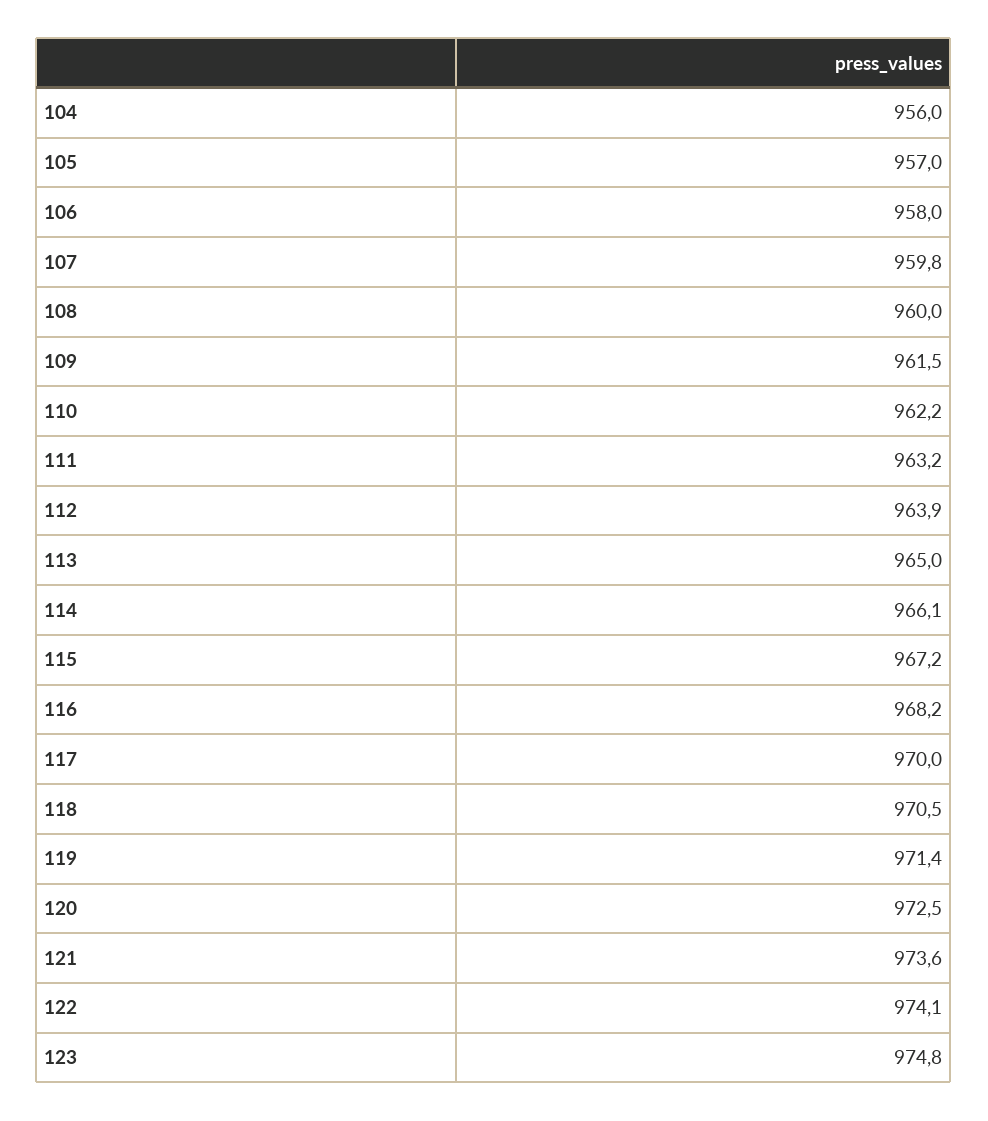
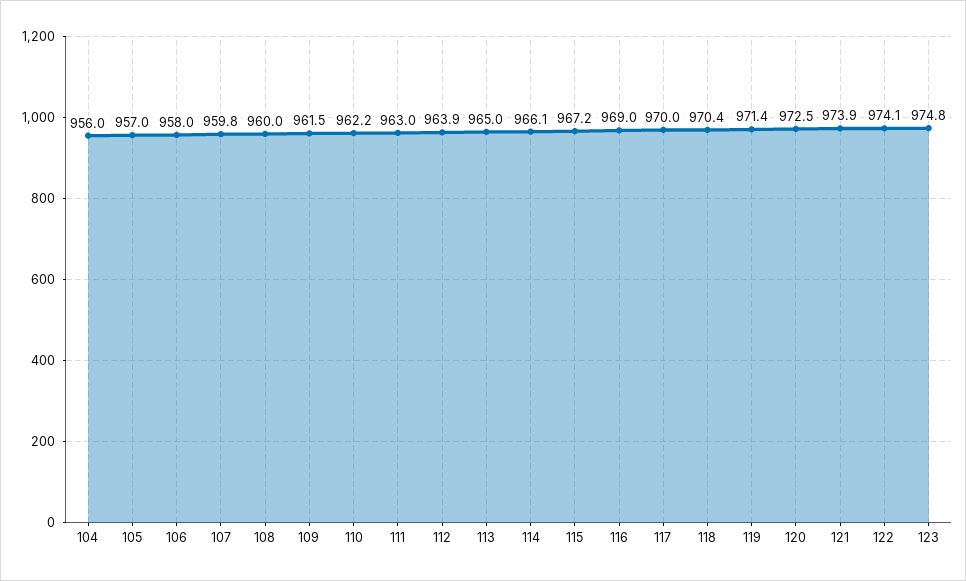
111: 963.2 -> 963
116: 968.2 -> 969
118: 970.5 -> 970.4
121: 973.6 -> 973.9

